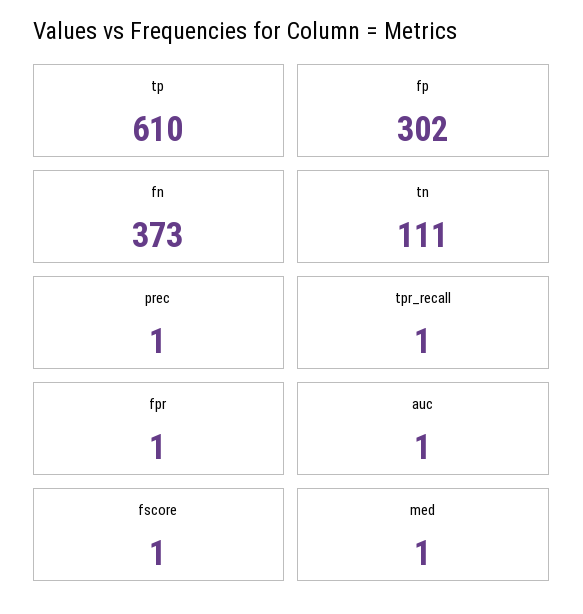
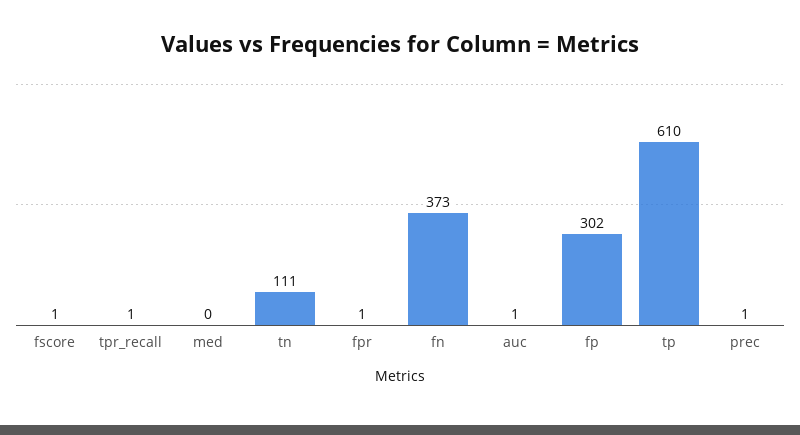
med: 1 -> 0

